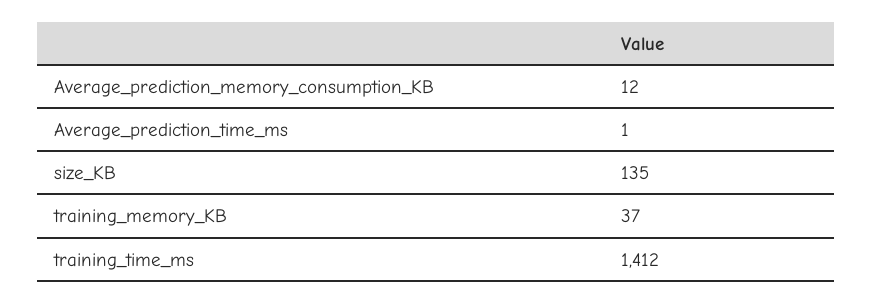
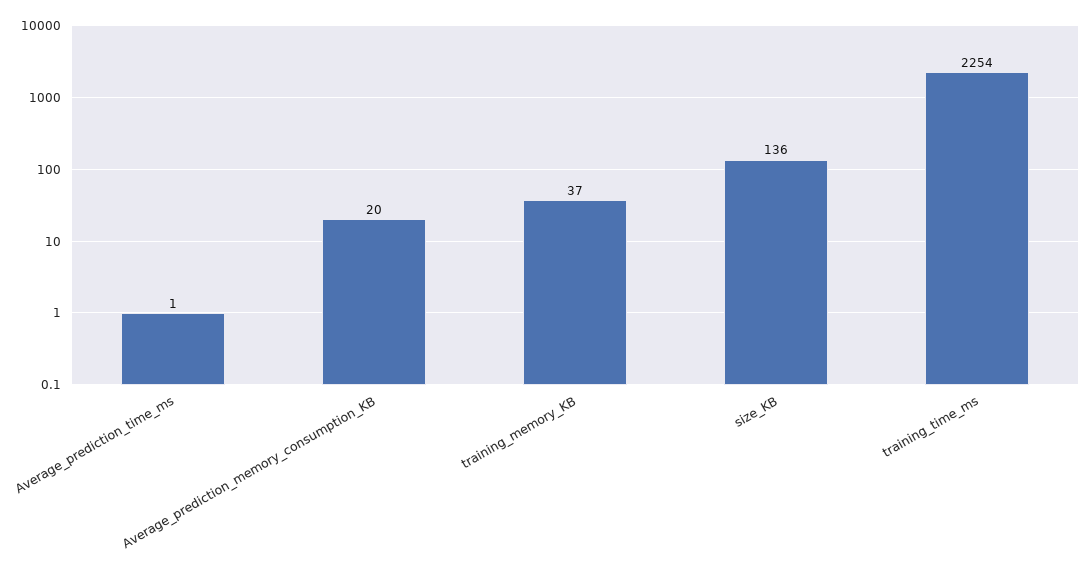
Average_prediction_memory_consumption_KB: 12 -> 20
size_KB: 135 -> 136
training_time_ms: 1412 -> 2254

